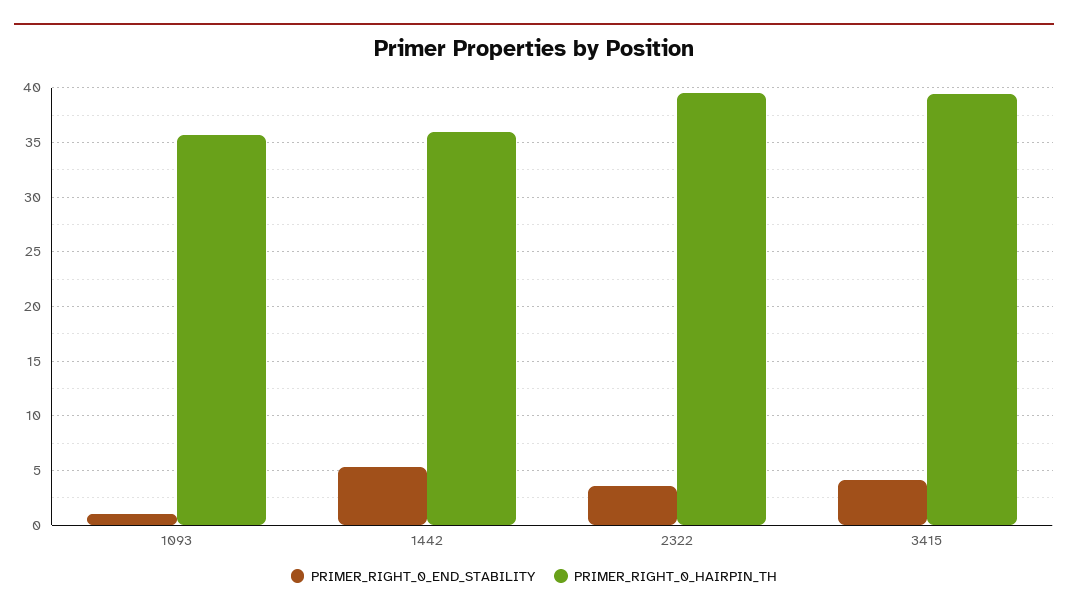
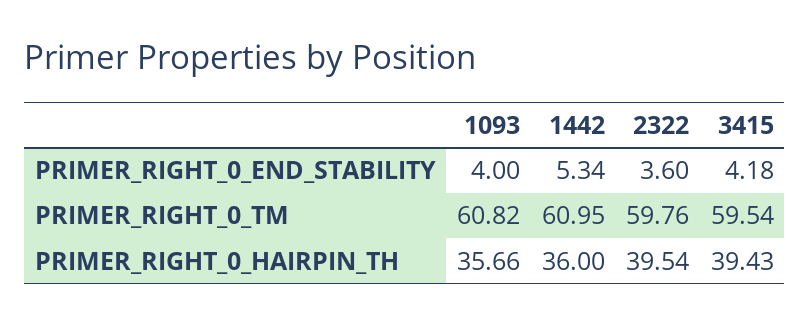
PRIMER_RIGHT_0_END_STABILITY, 1093: 1 -> 4
PRIMER_RIGHT_0_TM, 1093: none -> 60.82
PRIMER_RIGHT_0_TM, 1442: none -> 60.95
PRIMER_RIGHT_0_TM, 2322: none -> 59.76
PRIMER_RIGHT_0_TM, 3415: none -> 59.54

